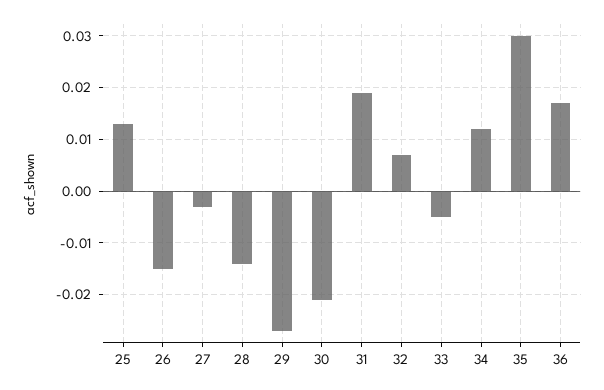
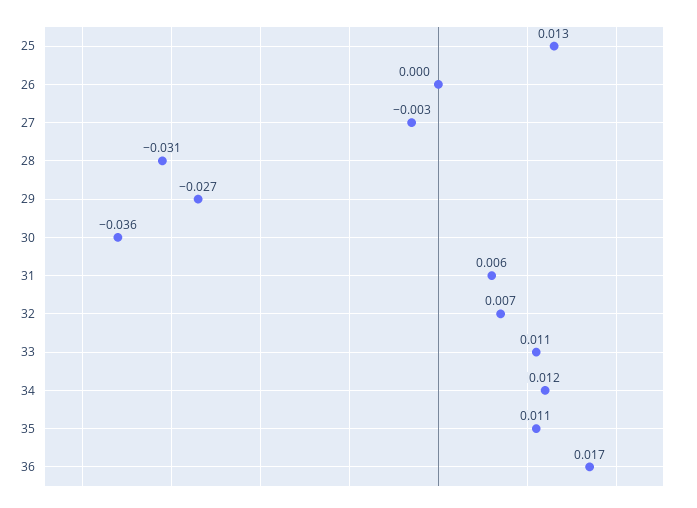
26: -0.015 -> 0
28: -0.015 -> -0.031
30: -0.02 -> -0.036
31: 0.02 -> 0.006
33: -0.005 -> 0.011
35: 0.03 -> 0.011

